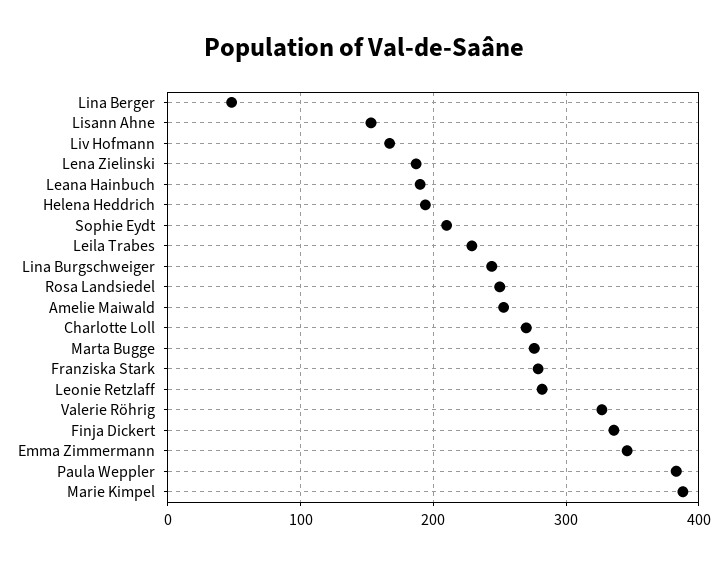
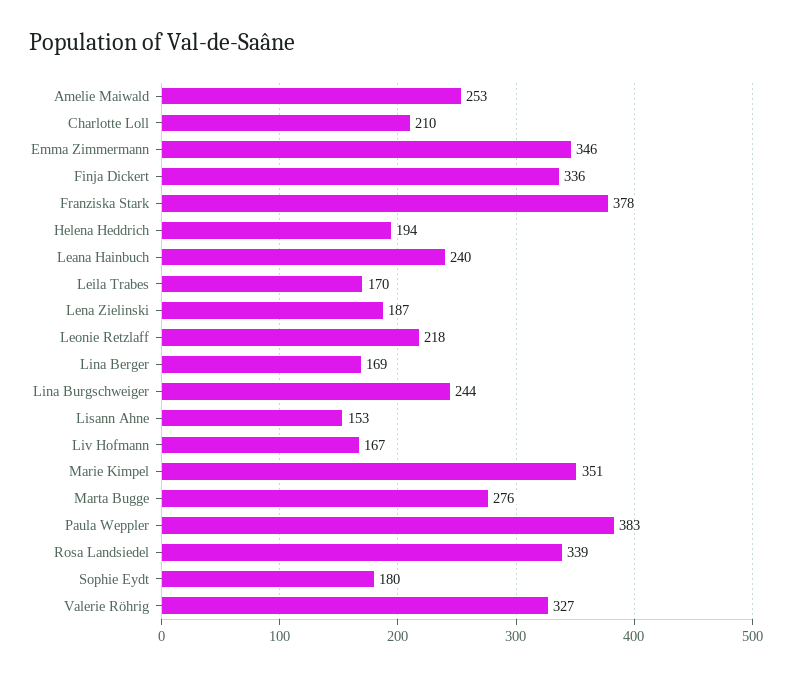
Lina Berger: 50 -> 169
Leana Hainbuch: 190 -> 240
Sophie Eydt: 210 -> 180
Leila Trabes: 230 -> 170
Rosa Landsiedel: 250 -> 339
Charlotte Loll: 270 -> 210
Franziska Stark: 280 -> 378
Leonie Retzlaff: 280 -> 218
Marie Kimpel: 390 -> 351

